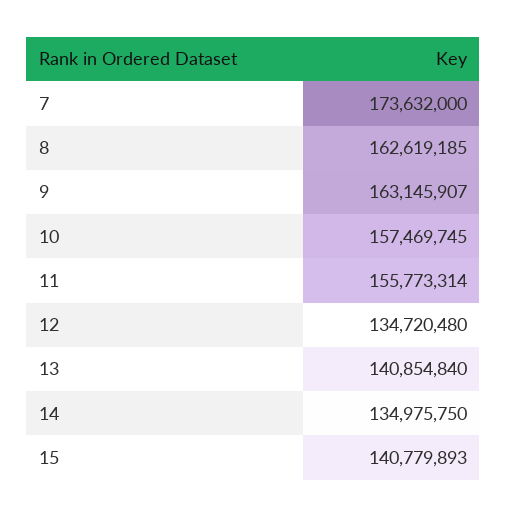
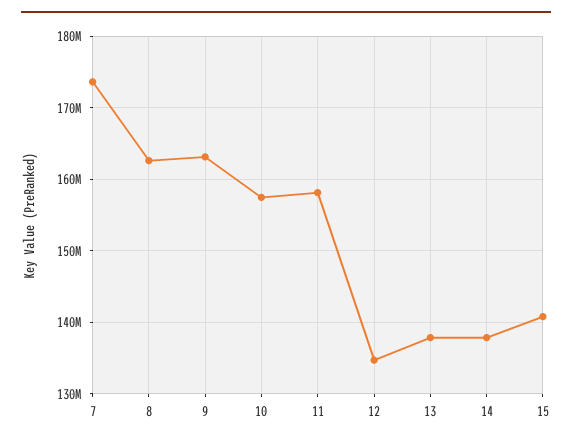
11: 155773314 -> 158000000
13: 140854840 -> 138000000
14: 134975750 -> 138000000

